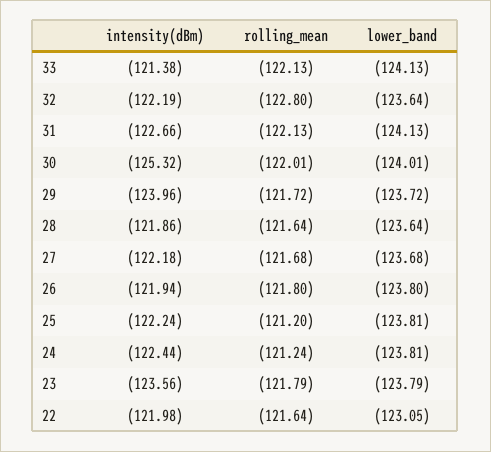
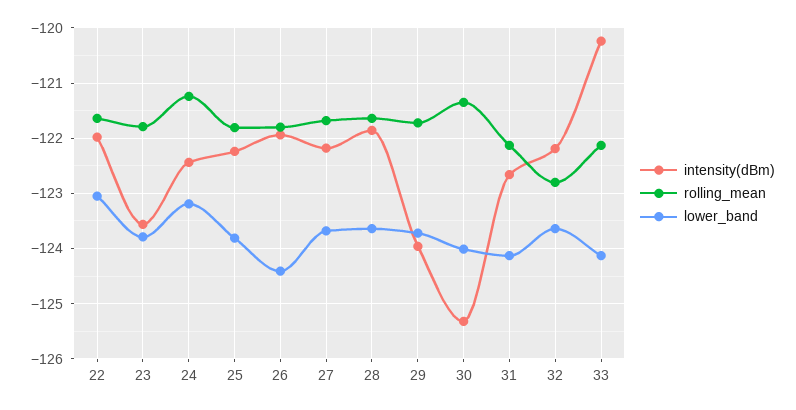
intensity(dBm), 33: -121.38 -> -120.2
rolling_mean, 30: -122.01 -> -121.4
lower_band, 26: -123.8 -> -124.4
rolling_mean, 25: -121.2 -> -121.8
lower_band, 24: -123.81 -> -123.2

